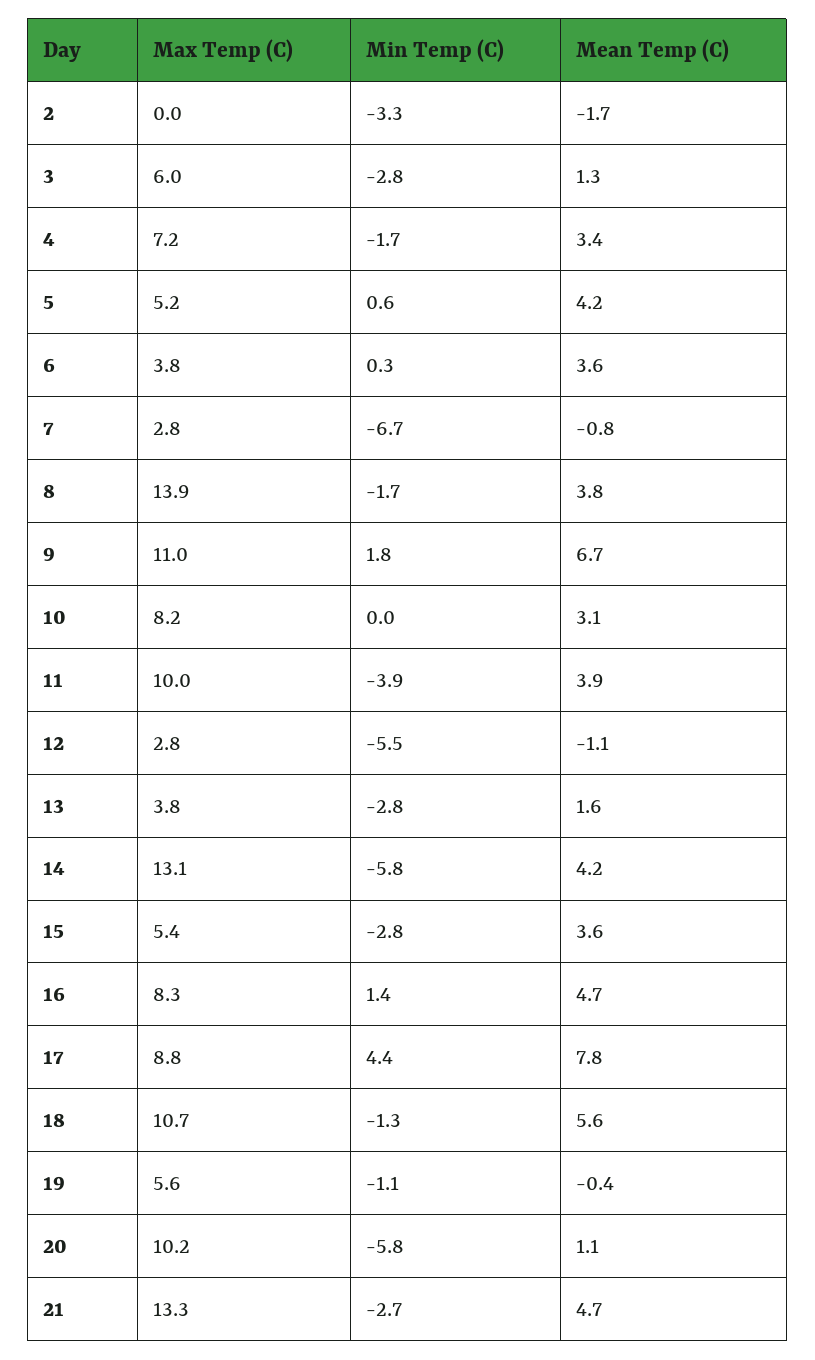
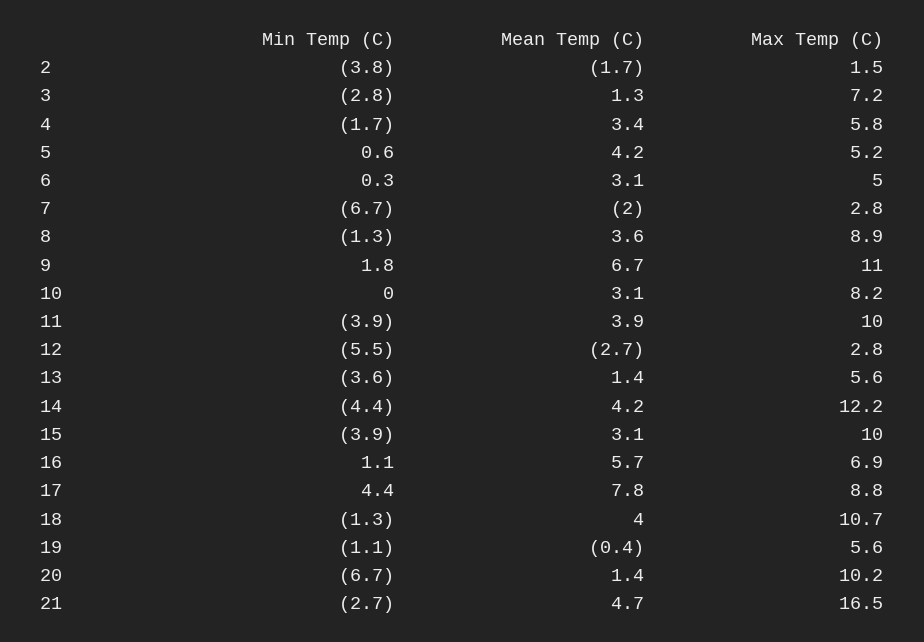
Max Temp (C), 2: 0 -> 1.5
Min Temp (C), 2: -3.3 -> -3.8
Max Temp (C), 3: 6 -> 7.2
Max Temp (C), 4: 7.2 -> 5.8
Max Temp (C), 6: 3.8 -> 5
Mean Temp (C), 6: 3.6 -> 3.1
Mean Temp (C), 7: -0.8 -> -2
Max Temp (C), 8: 13.9 -> 8.9
Min Temp (C), 8: -1.7 -> -1.3
Mean Temp (C), 8: 3.8 -> 3.6
Mean Temp (C), 12: -1.1 -> -2.7
Max Temp (C), 13: 3.8 -> 5.6
Min Temp (C), 13: -2.8 -> -3.6
Mean Temp (C), 13: 1.6 -> 1.4
Max Temp (C), 14: 13.1 -> 12.2
Min Temp (C), 14: -5.8 -> -4.4
Max Temp (C), 15: 5.4 -> 10
Min Temp (C), 15: -2.8 -> -3.9
Mean Temp (C), 15: 3.6 -> 3.1
Max Temp (C), 16: 8.3 -> 6.9
Min Temp (C), 16: 1.4 -> 1.1
Mean Temp (C), 16: 4.7 -> 5.7
Mean Temp (C), 18: 5.6 -> 4
Min Temp (C), 20: -5.8 -> -6.7
Mean Temp (C), 20: 1.1 -> 1.4
Max Temp (C), 21: 13.3 -> 16.5

